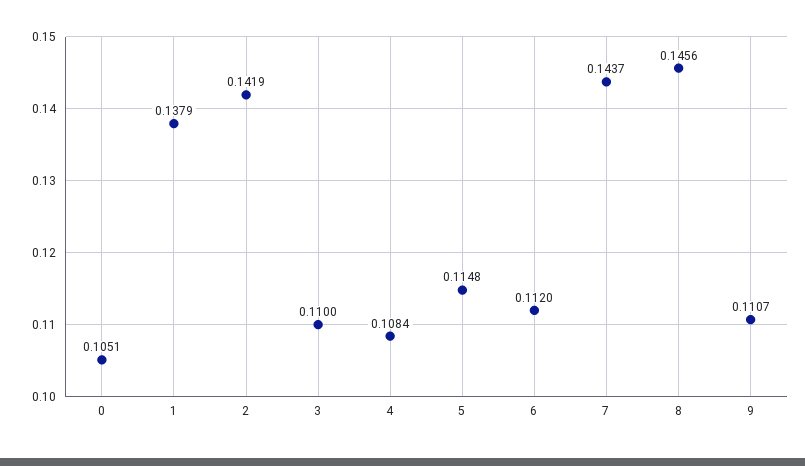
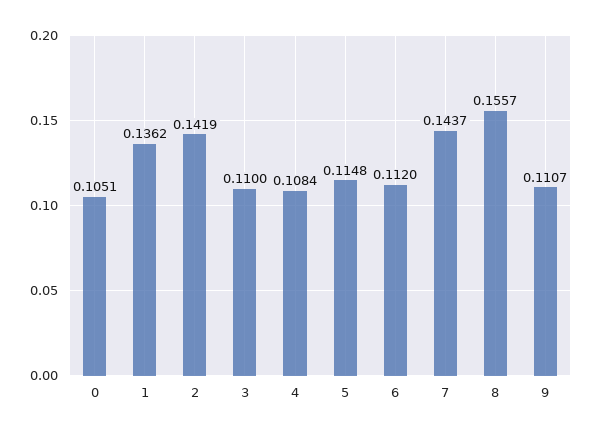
1: 0.1379 -> 0.1362
8: 0.1456 -> 0.1557

